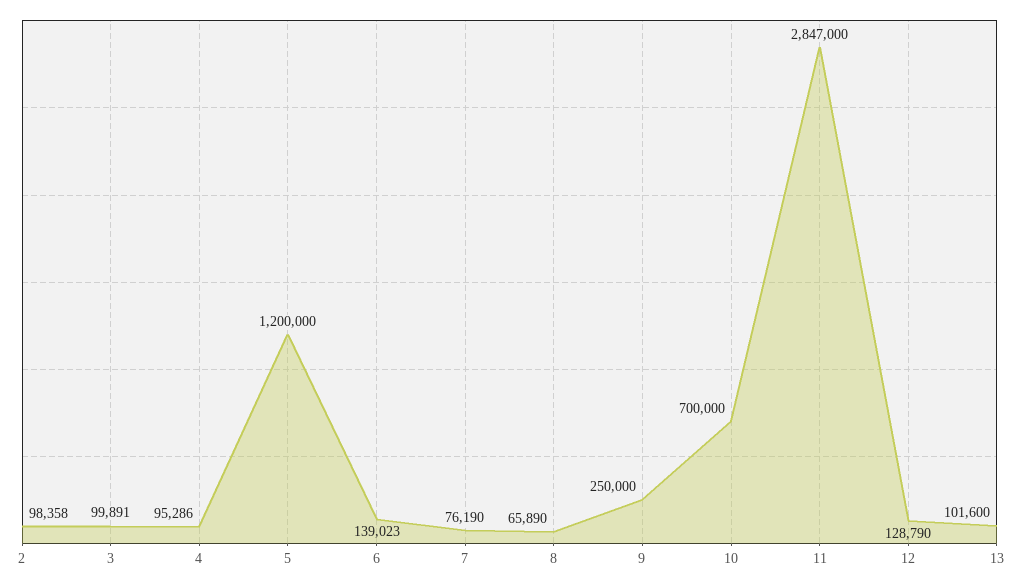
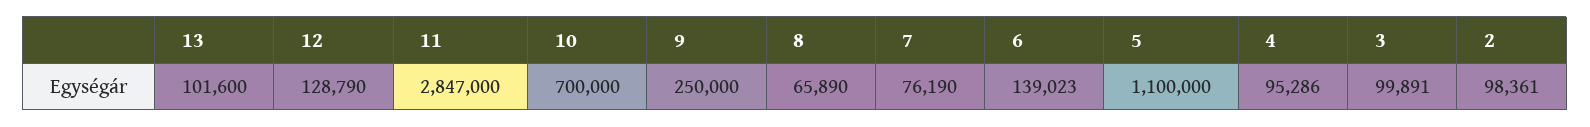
2: 98358 -> 98361
5: 1200000 -> 1100000

